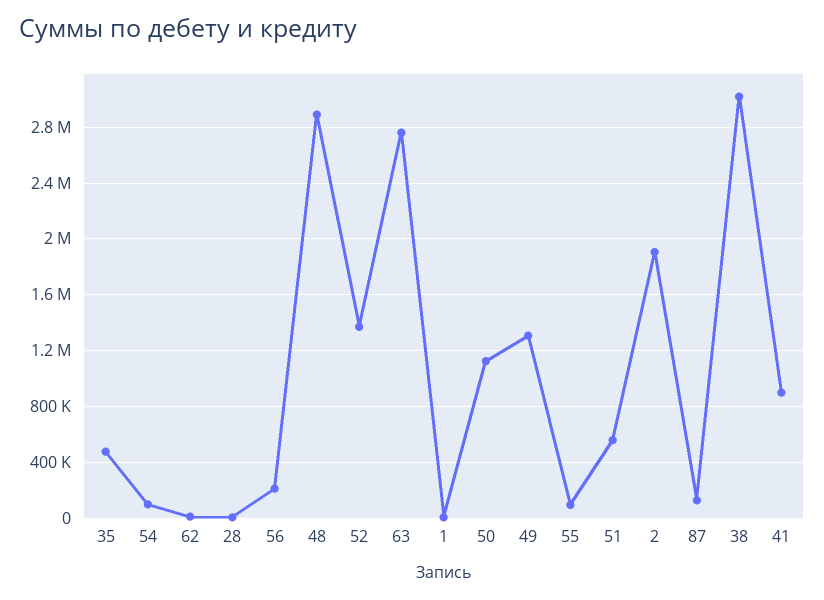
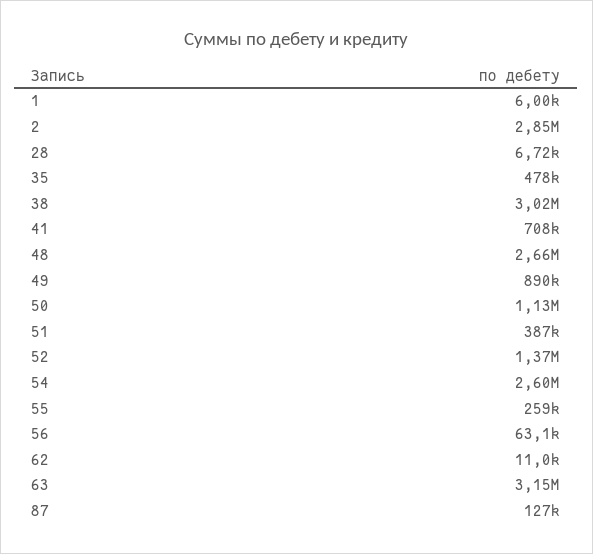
54: 100000 -> 2600000
56: 200000 -> 63100
48: 2900000 -> 2660000
63: 2750000 -> 3150000
49: 1300000 -> 890000
55: 100000 -> 259000
51: 550000 -> 387000
2: 1900000 -> 2850000
41: 900000 -> 708000

